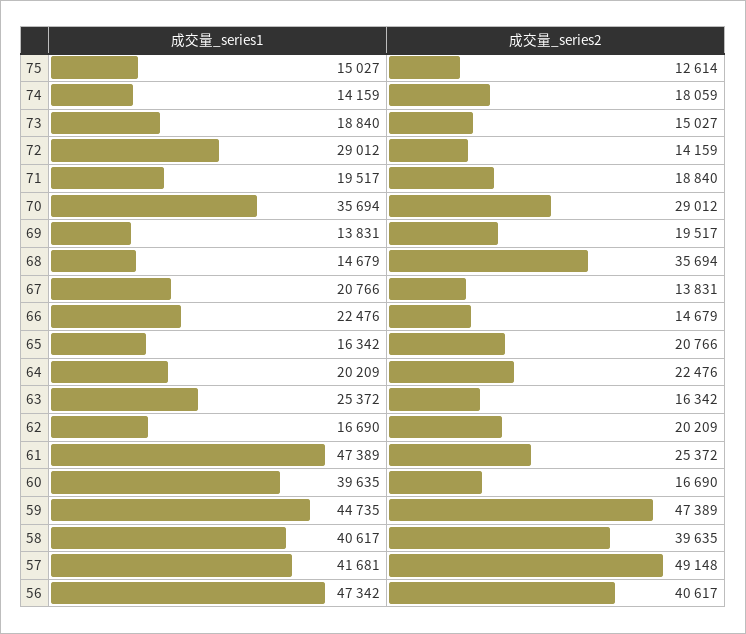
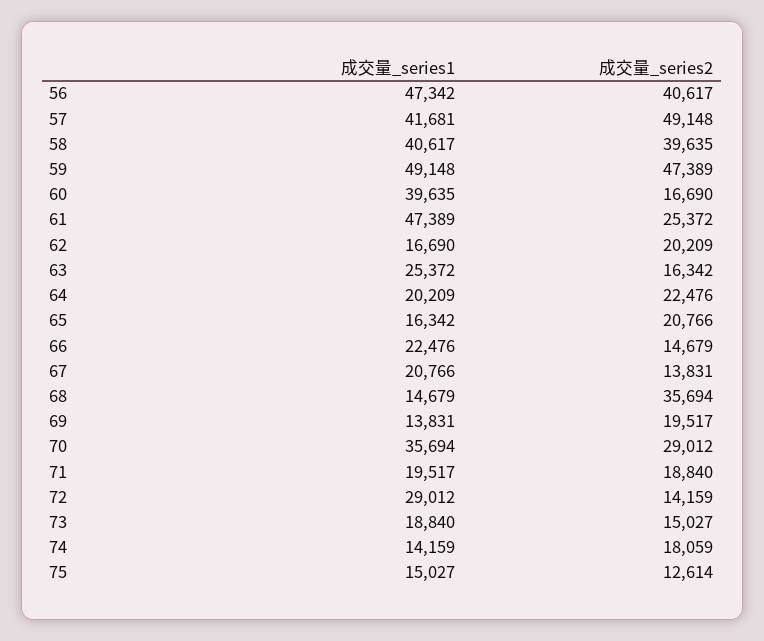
成交量_series1, 59: 44735 -> 49148

